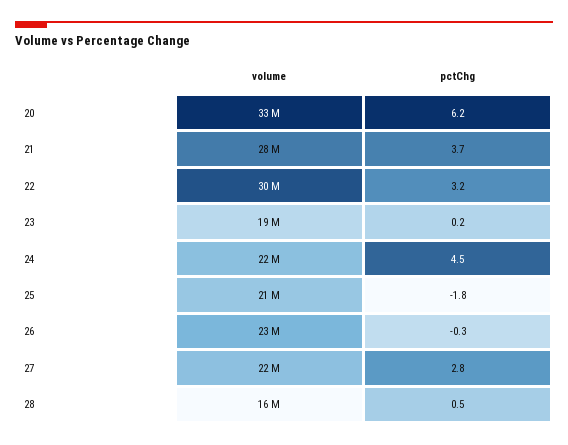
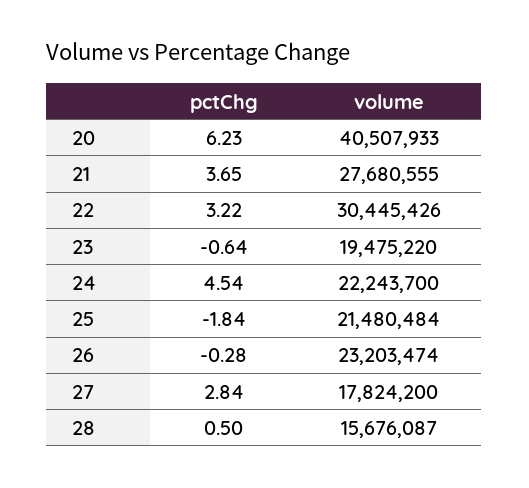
volume, 20: 33000000 -> 40507933
pctChg, 23: 0.2 -> -0.64
volume, 27: 22000000 -> 17824200

